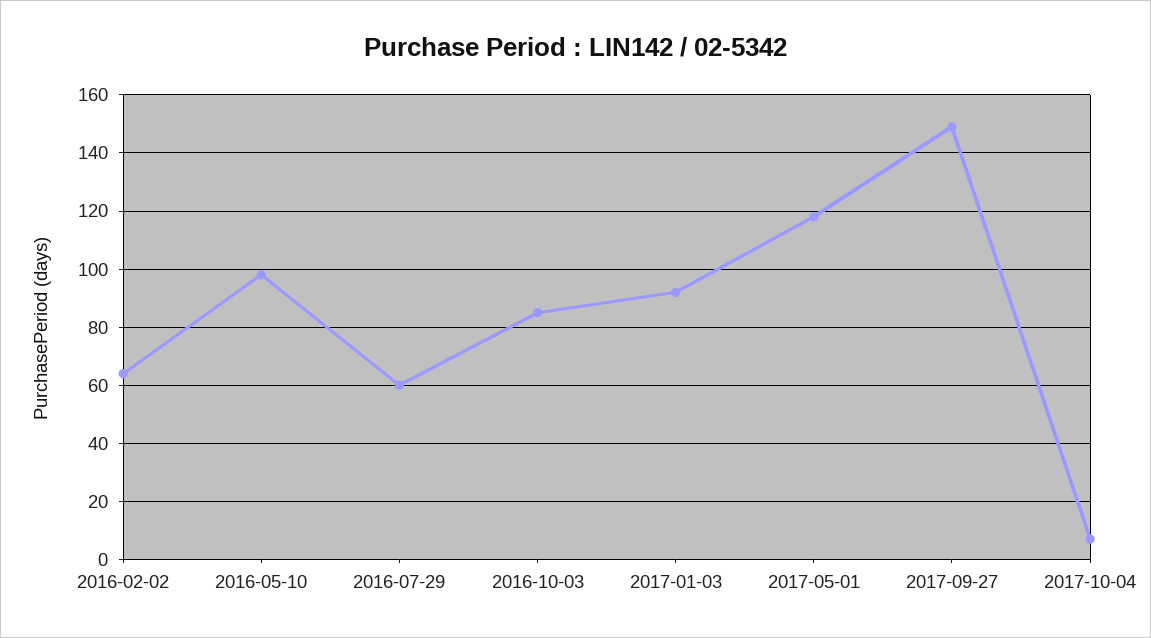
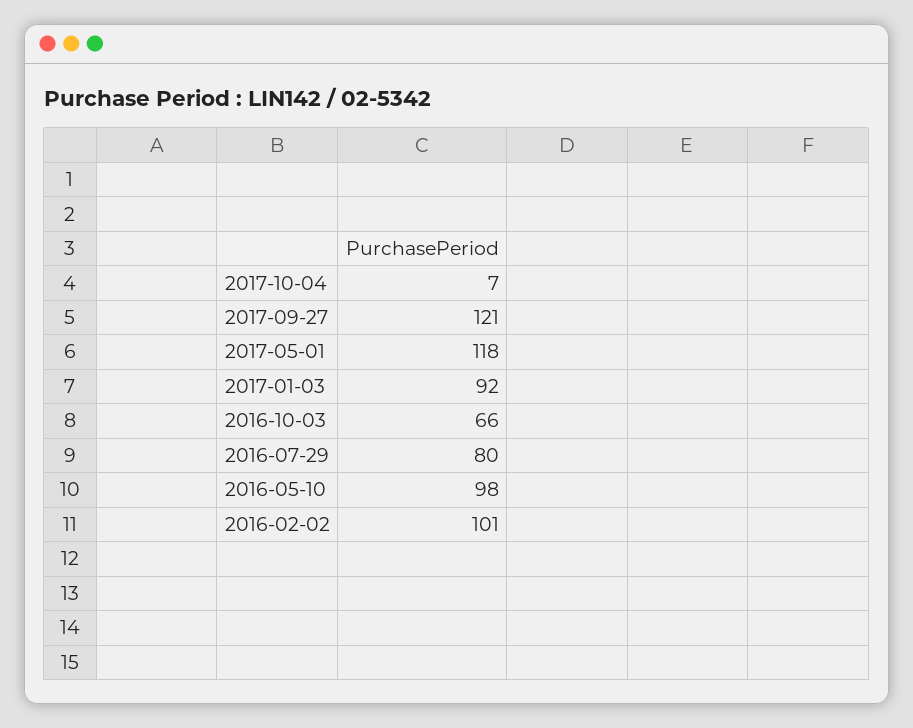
2016-02-02: 65 -> 101
2016-07-29: 60 -> 80
2016-10-03: 85 -> 66
2017-09-27: 150 -> 121

